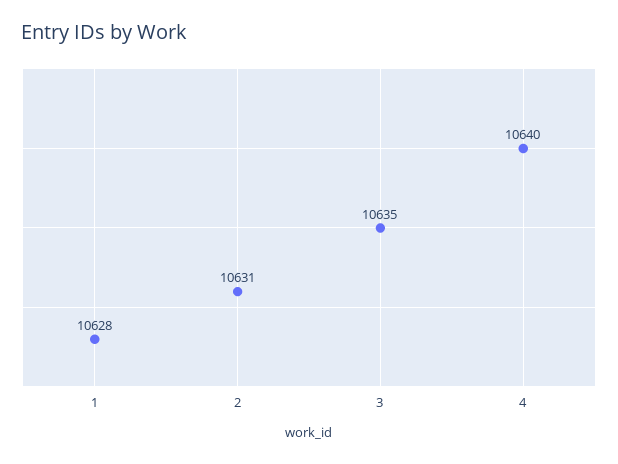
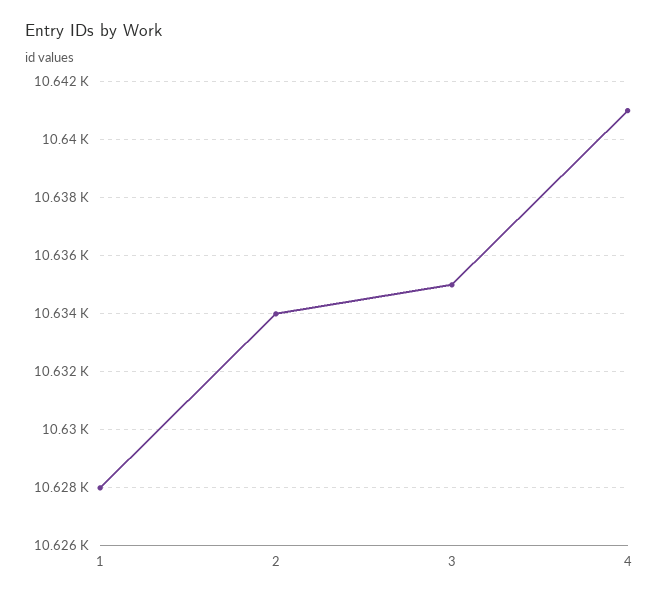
2: 10631 -> 10634
4: 10640 -> 10641

